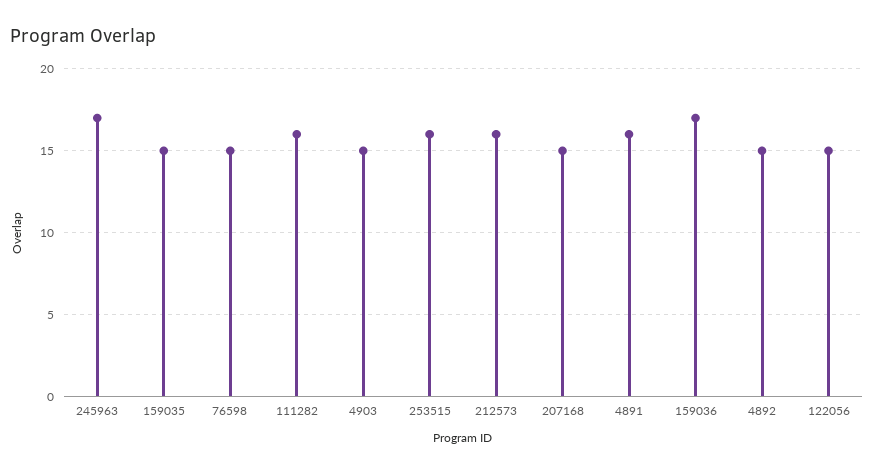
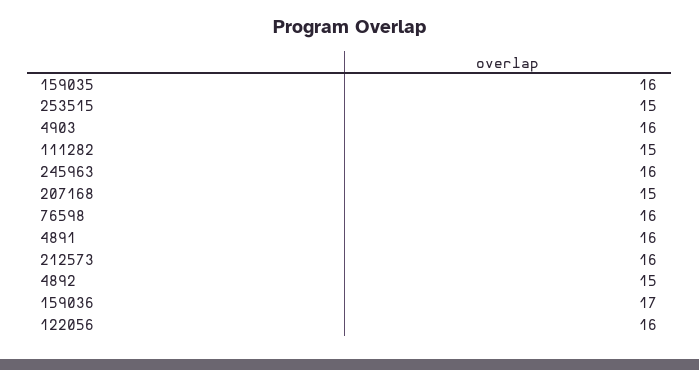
245963: 17 -> 16
159035: 15 -> 16
76598: 15 -> 16
111282: 16 -> 15
4903: 15 -> 16
253515: 16 -> 15
122056: 15 -> 16

